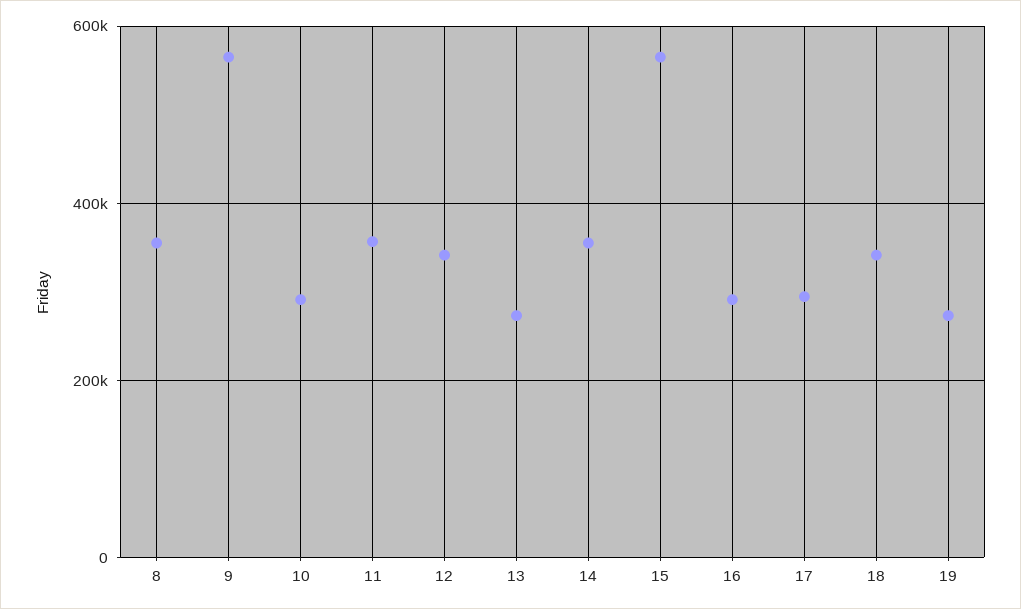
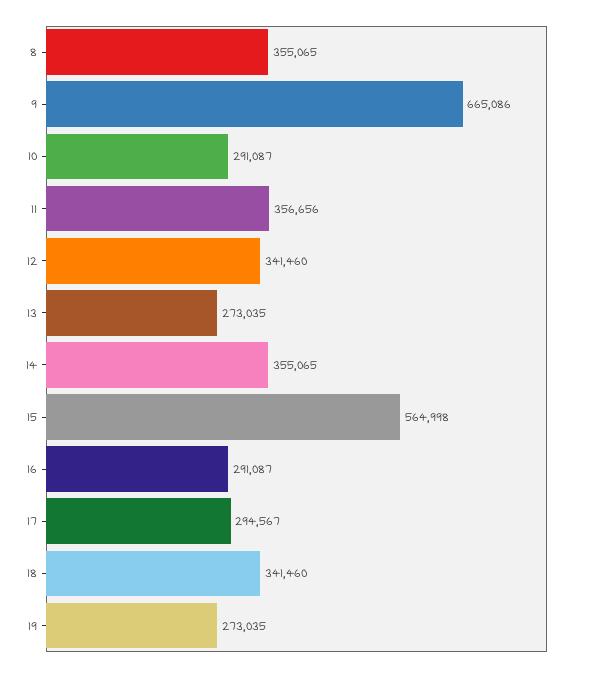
9: 560000 -> 665086

